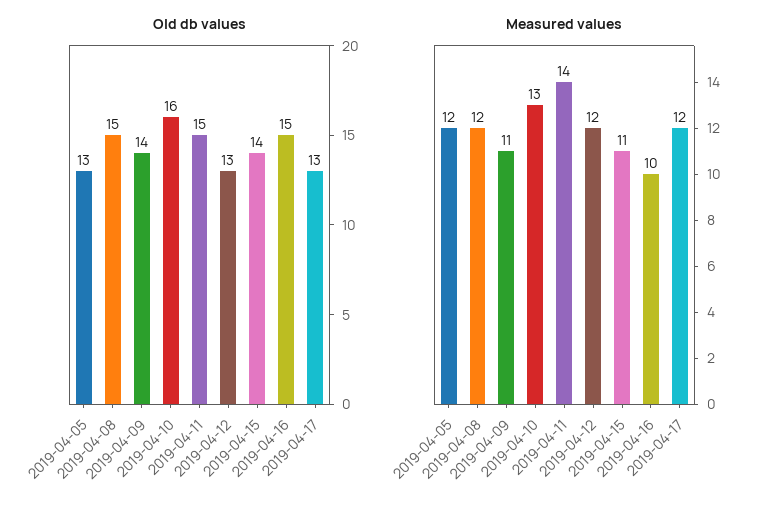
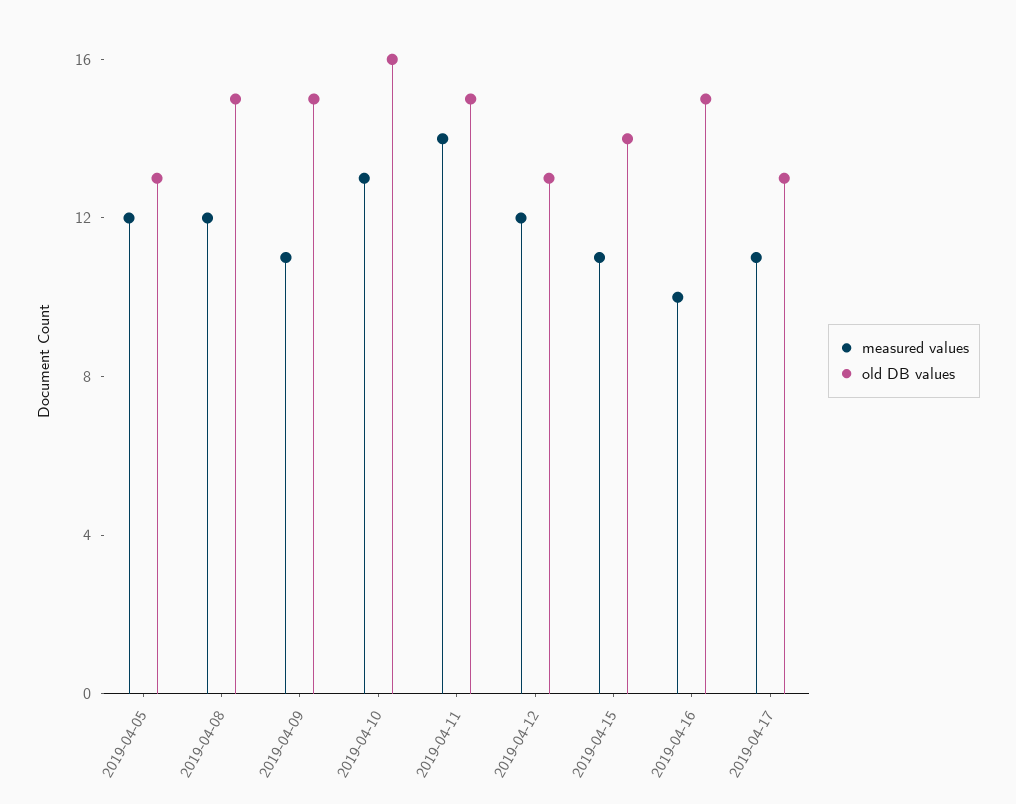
Old db values, 2019-04-09: 14 -> 15
Measured values, 2019-04-17: 12 -> 11

